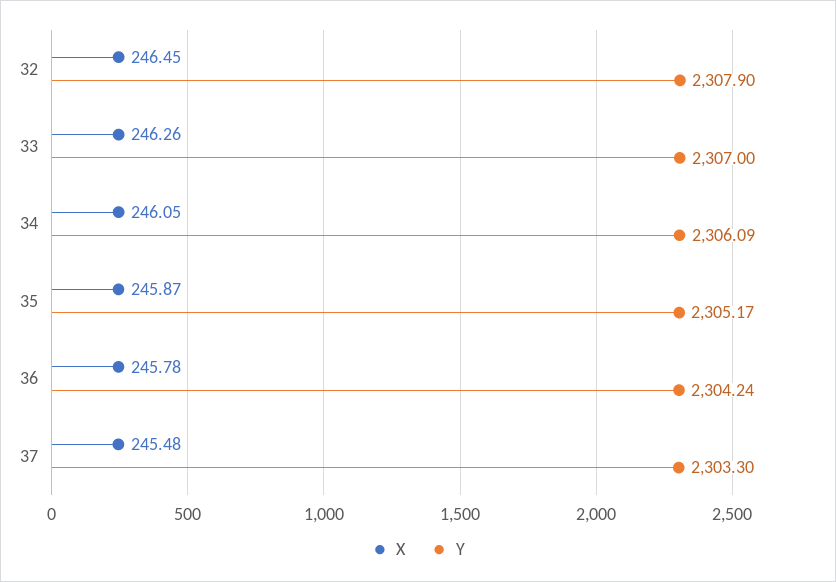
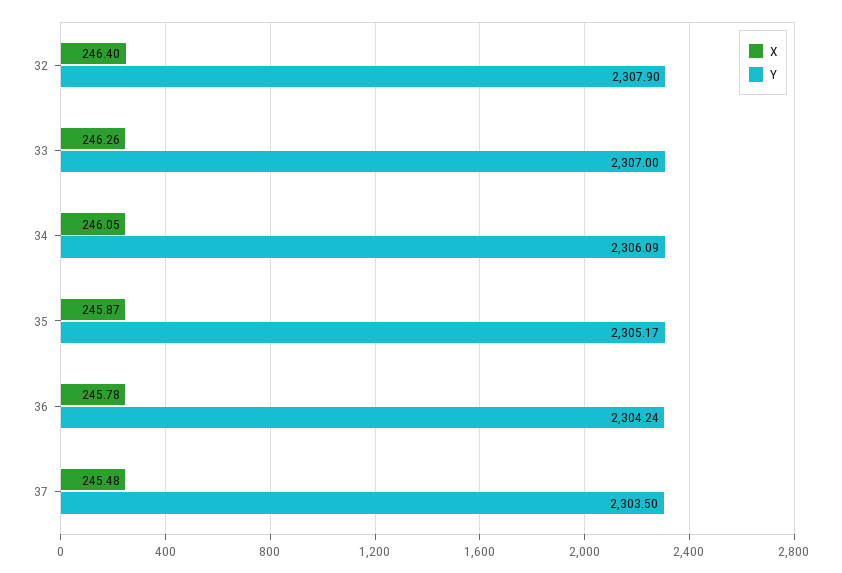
X, 32: 246.45 -> 246.4
Y, 37: 2303.3 -> 2303.5

